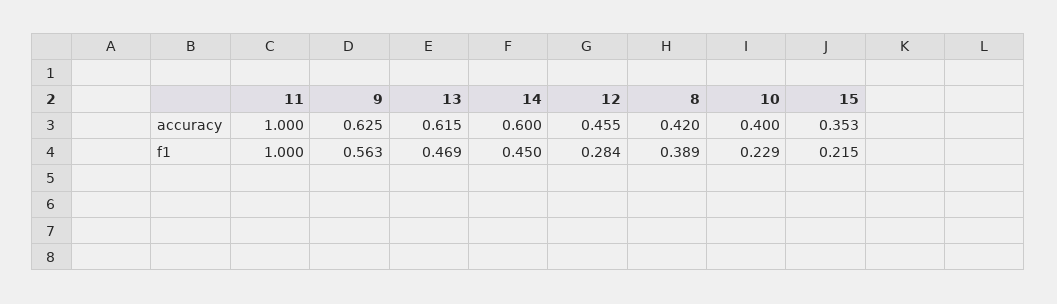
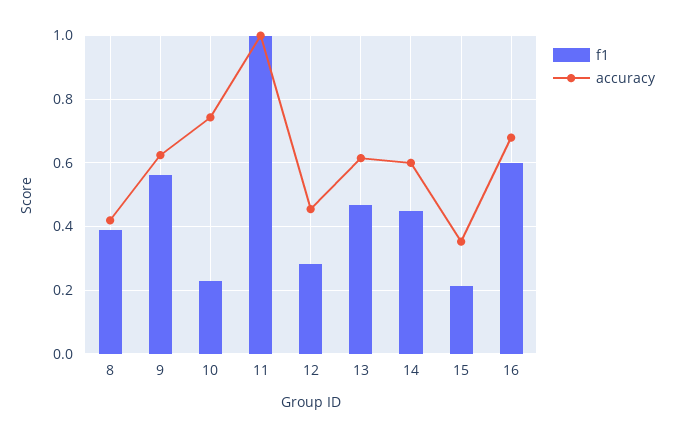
accuracy, 10: 0.4 -> 0.74
f1, 16: none -> 0.6
accuracy, 16: none -> 0.68

